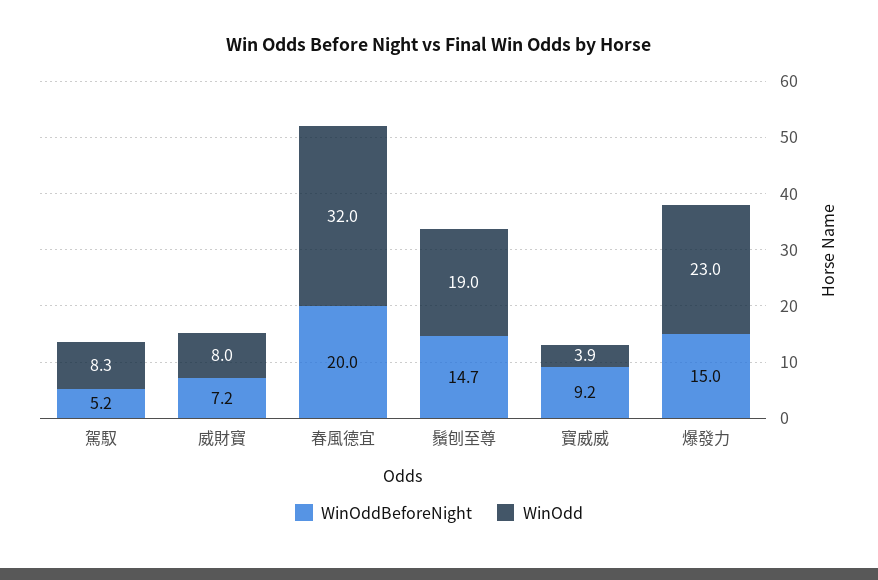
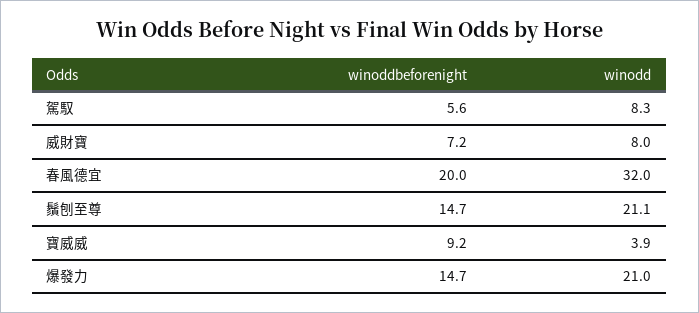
WinOddBeforeNight, 駕馭: 5.2 -> 5.6
WinOdd, 鬚刨至尊: 19 -> 21.1
WinOddBeforeNight, 爆發力: 15 -> 14.7
WinOdd, 爆發力: 23 -> 21

